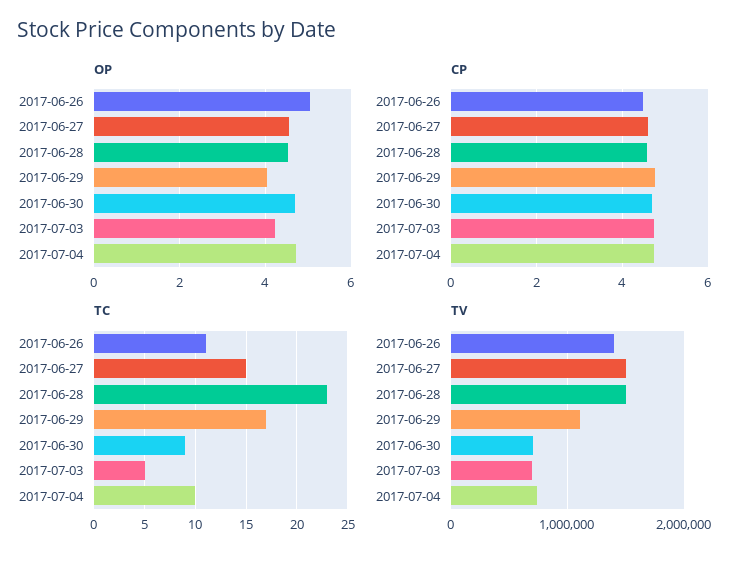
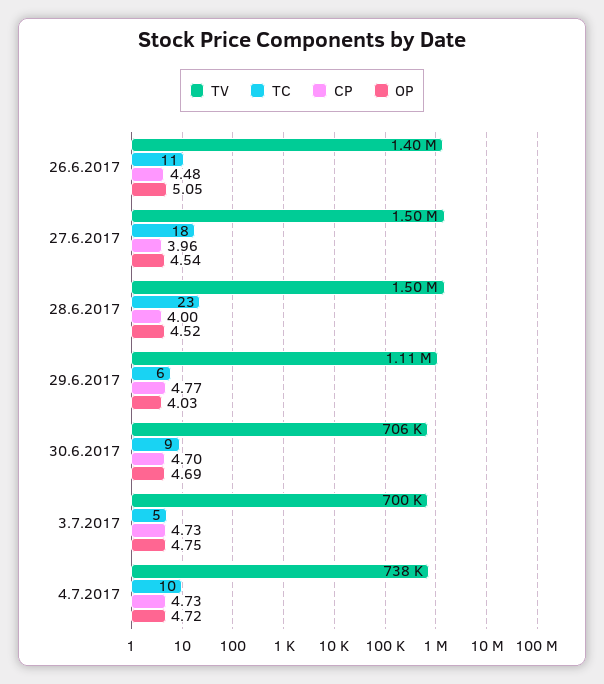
OP, 2017-07-03: 4.2 -> 4.75
CP, 2017-06-27: 4.6 -> 3.96
CP, 2017-06-28: 4.6 -> 4
TC, 2017-06-27: 15 -> 18
TC, 2017-06-29: 17 -> 6

